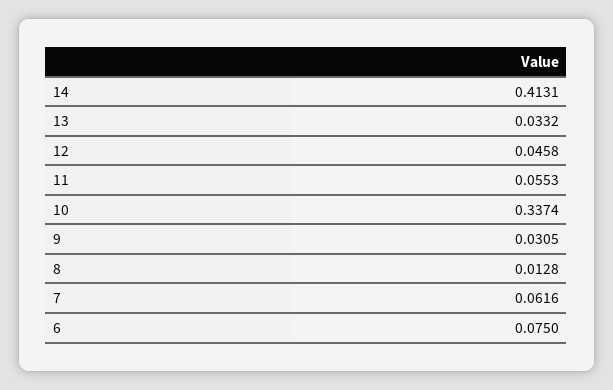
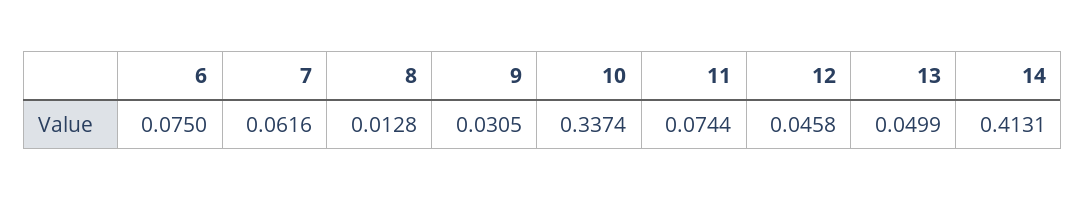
13: 0.0332 -> 0.0499
11: 0.0553 -> 0.0744

